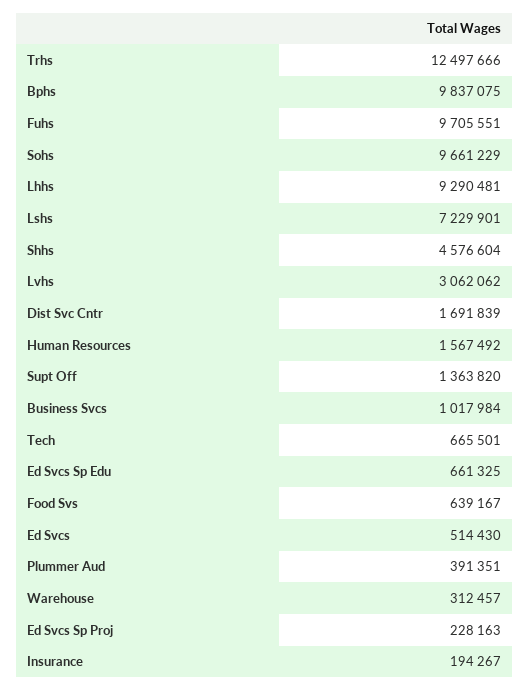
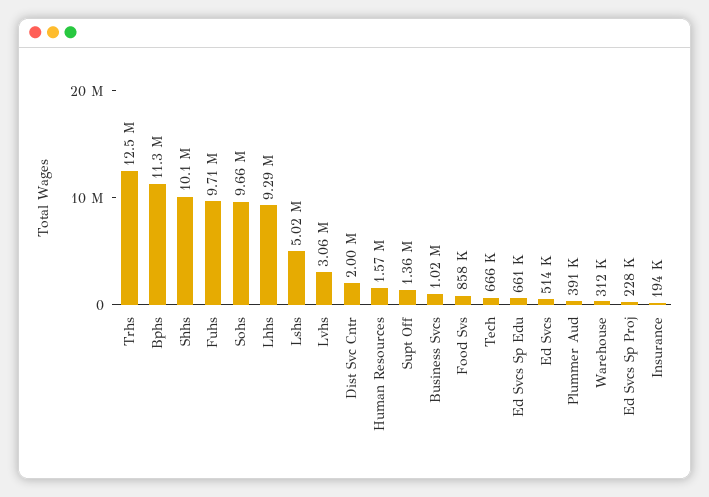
Bphs: 9837075 -> 11300000
Lshs: 7229901 -> 5020000
Shhs: 4576604 -> 10100000
Dist Svc Cntr: 1691839 -> 2000000
Food Svs: 639167 -> 858000

